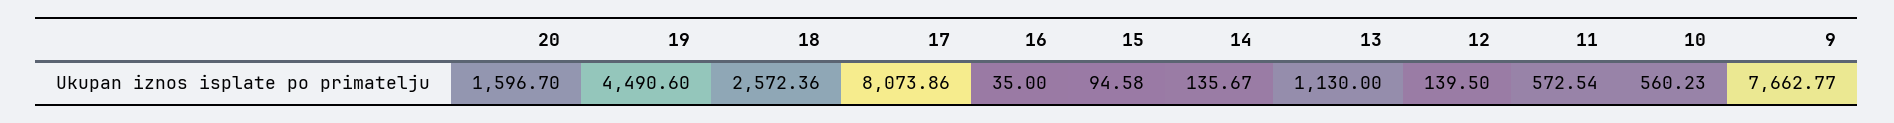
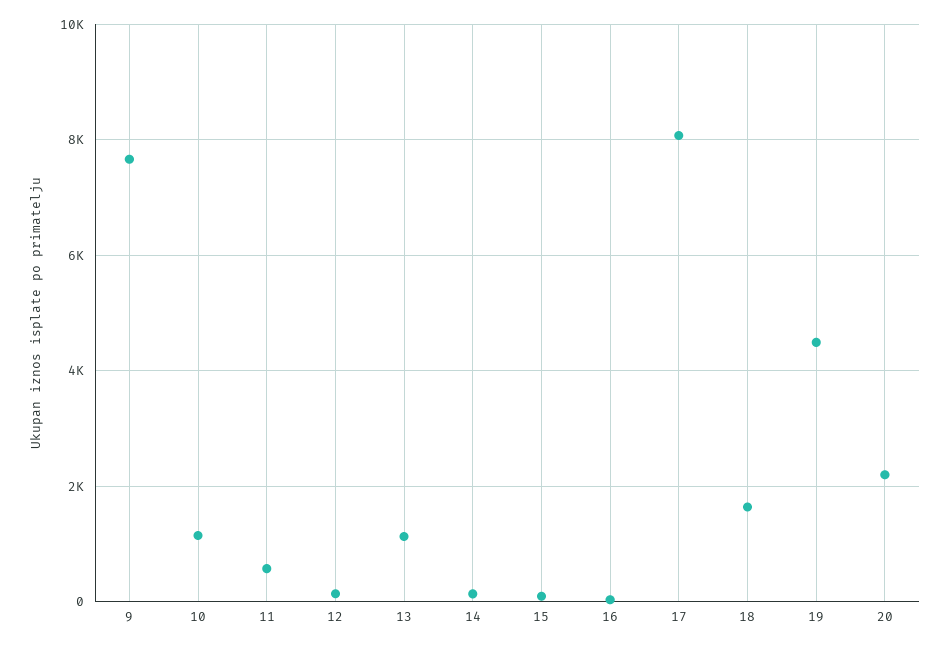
20: 1596.7 -> 2200
18: 2572.36 -> 1600
10: 560.23 -> 1200

